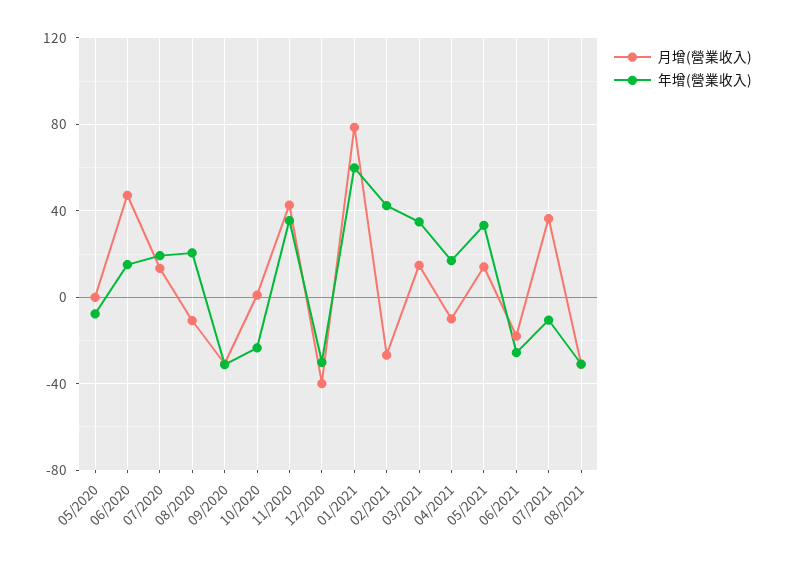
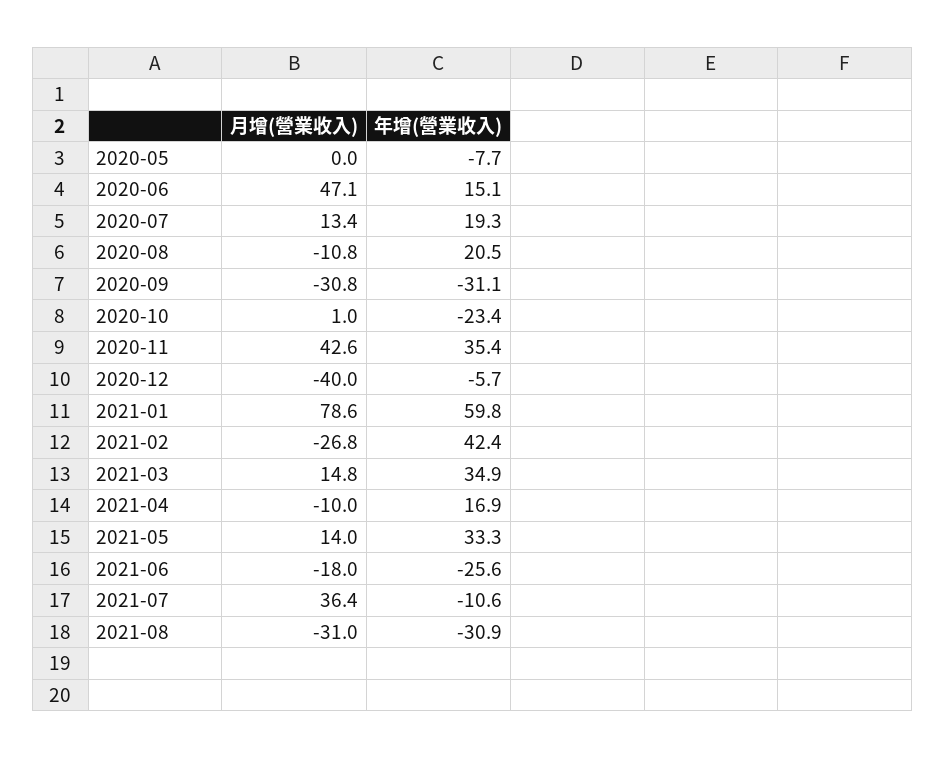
年增(營業收入), 12/2020: -30 -> -5.7

